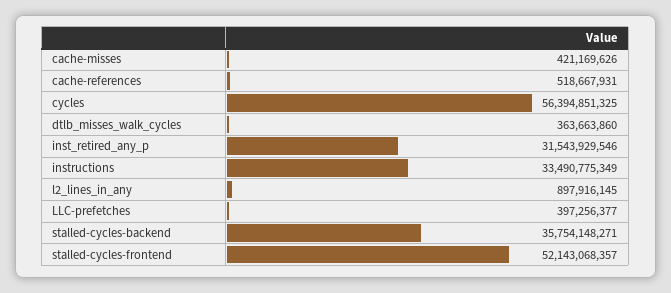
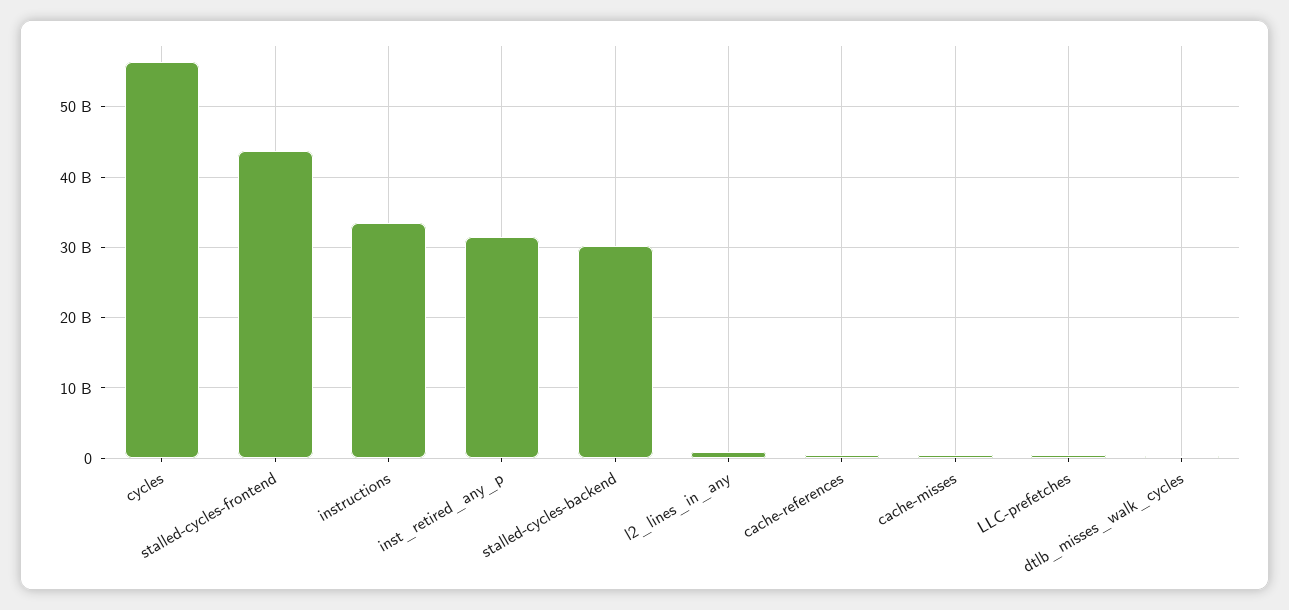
stalled-cycles-backend: 35754148271 -> 30000000000
stalled-cycles-frontend: 52143068357 -> 44000000000

